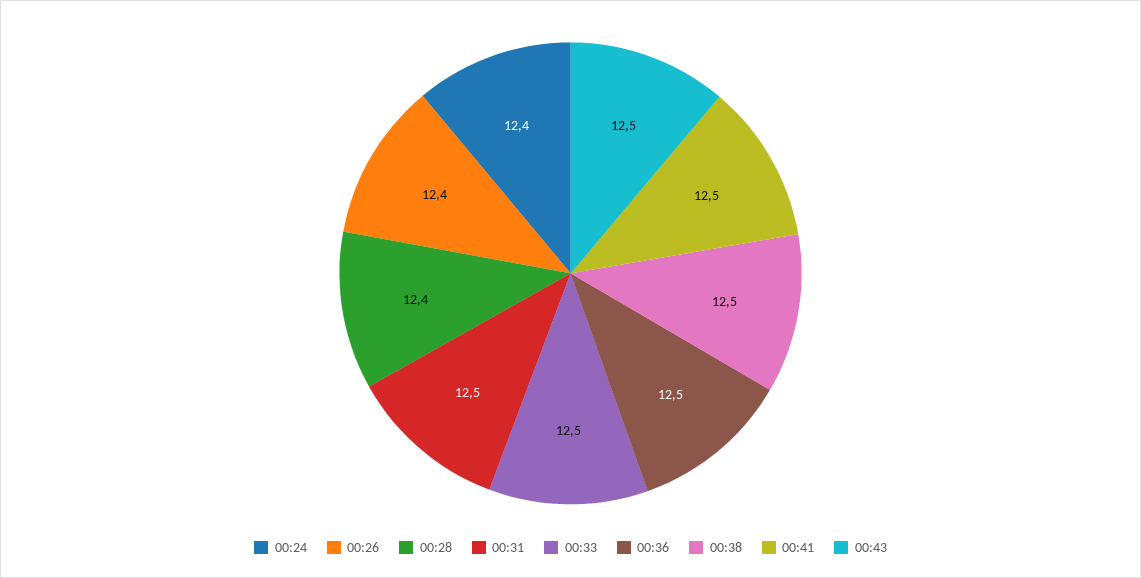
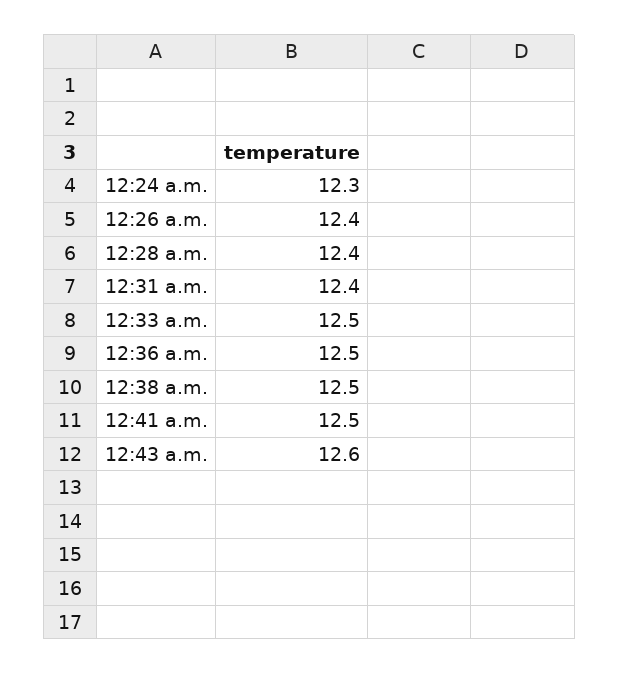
00:24: 12.4 -> 12.3
00:31: 12.5 -> 12.4
00:43: 12.5 -> 12.6

